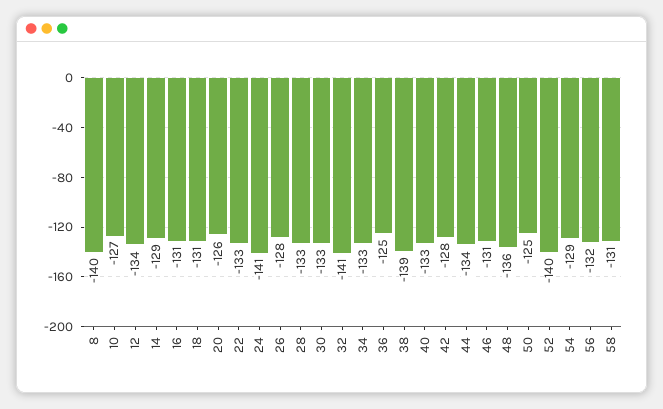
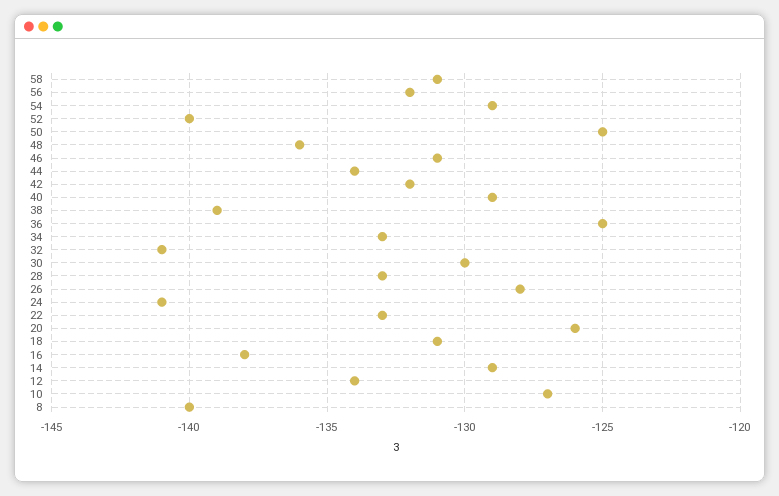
16: -131 -> -138
30: -133 -> -130
40: -133 -> -129
42: -128 -> -132

